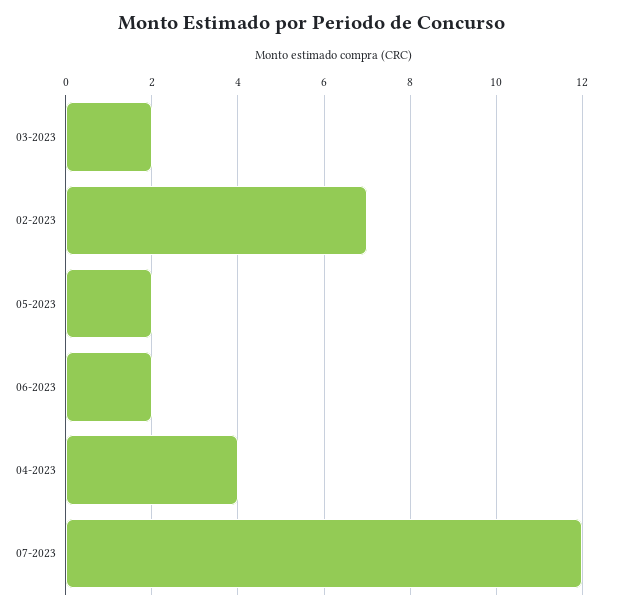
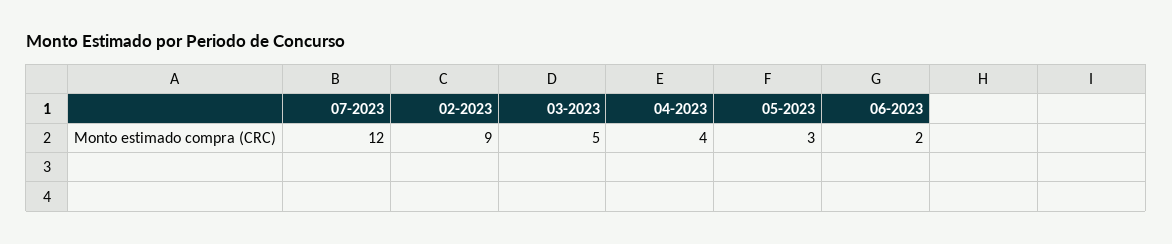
03-2023: 2 -> 5
02-2023: 7 -> 9
05-2023: 2 -> 3

